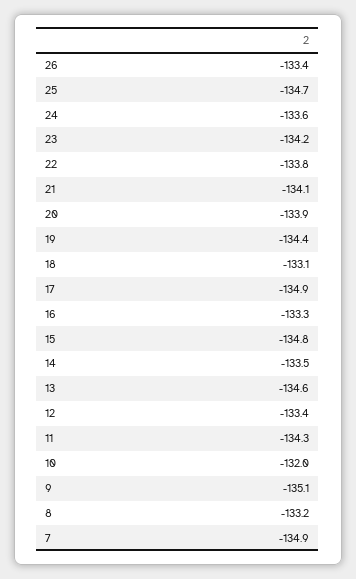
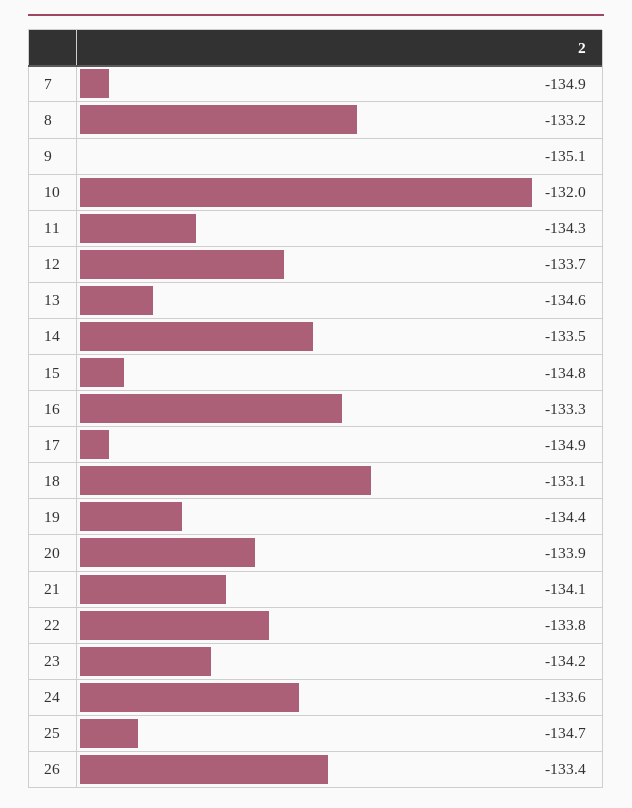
12: -133.4 -> -133.7

